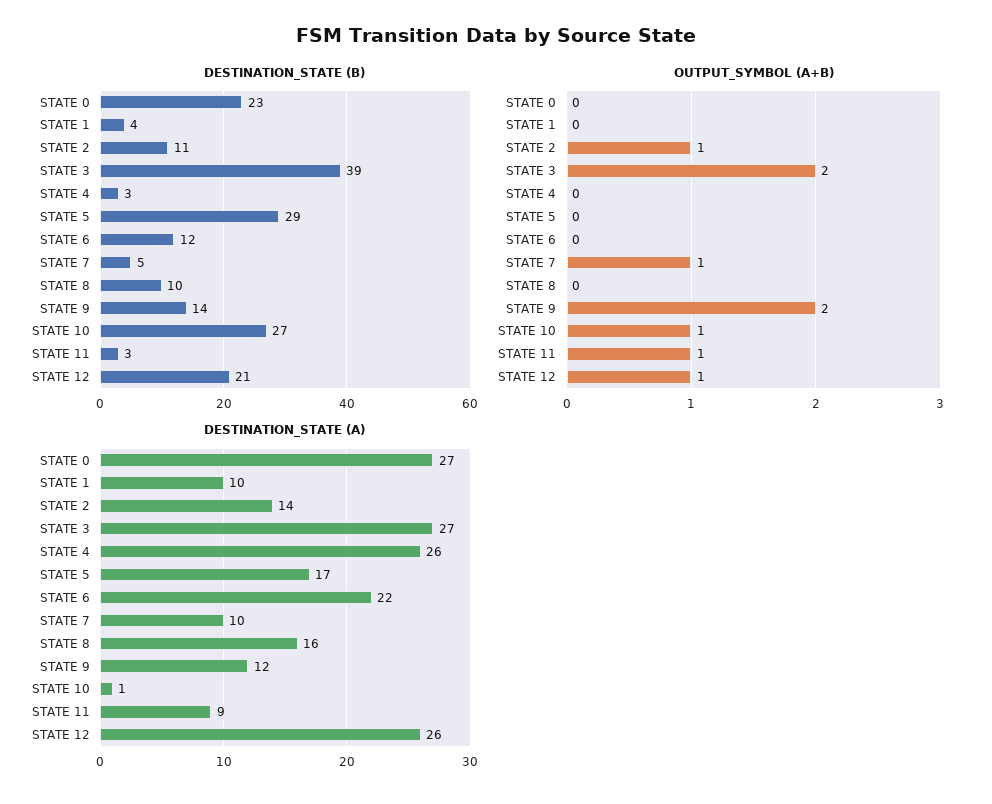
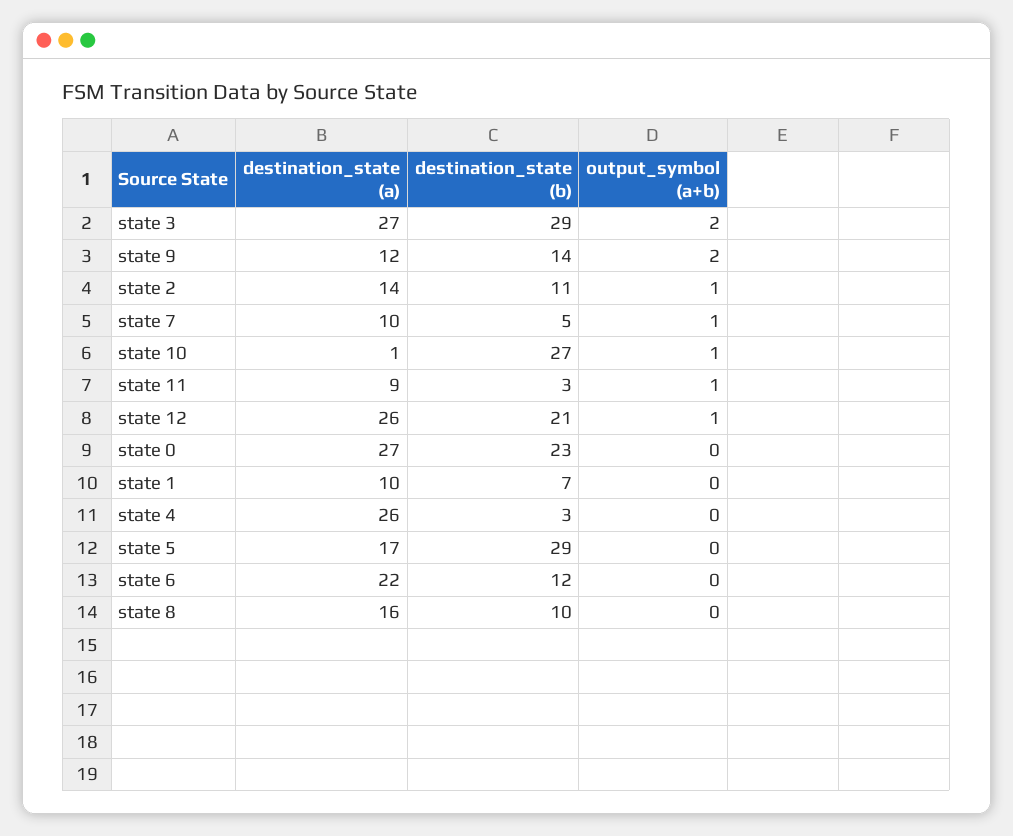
DESTINATION_STATE (B), STATE 1: 4 -> 7
DESTINATION_STATE (B), STATE 3: 39 -> 29

